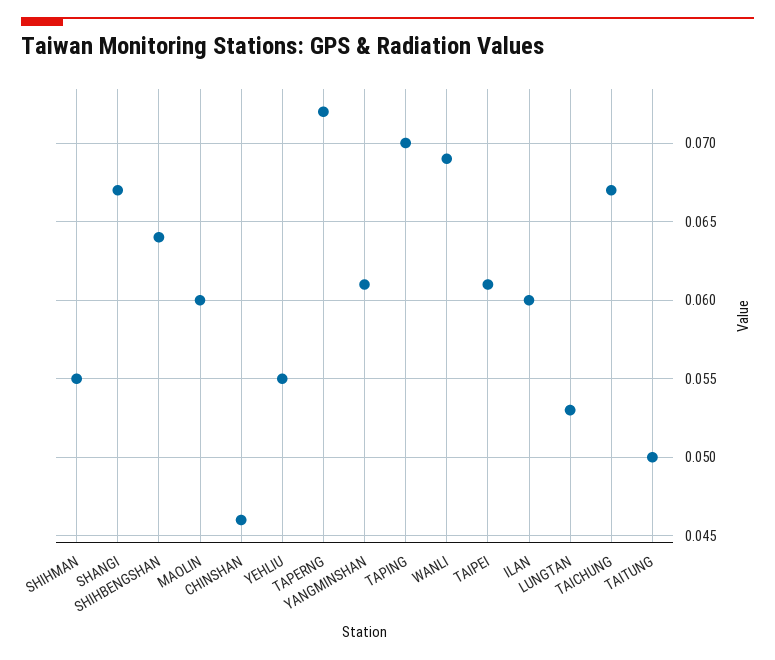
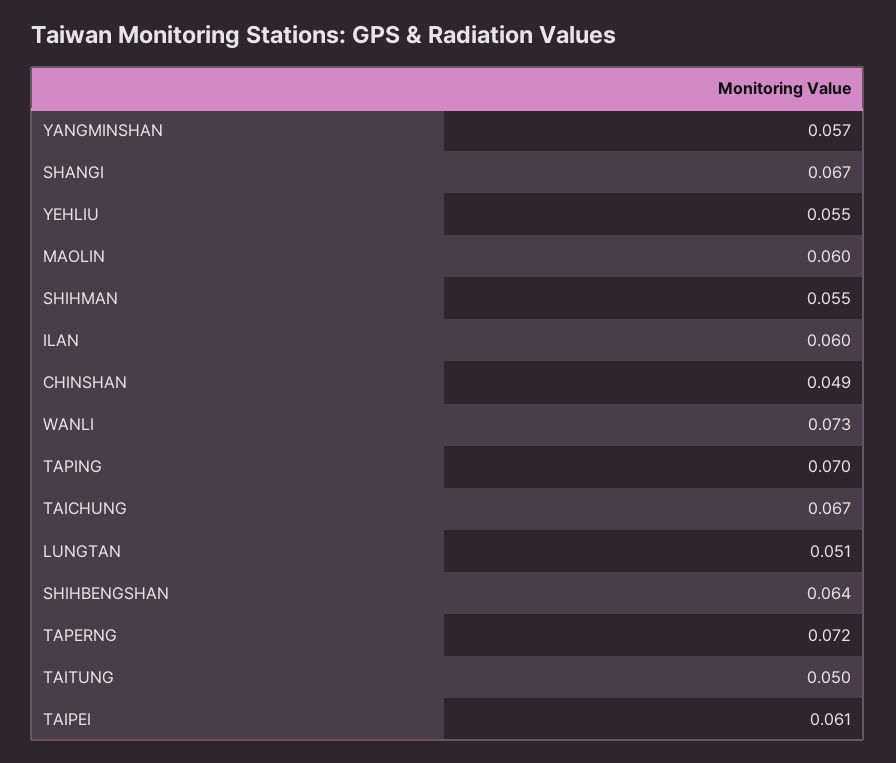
CHINSHAN: 0.046 -> 0.049
YANGMINSHAN: 0.061 -> 0.057
WANLI: 0.069 -> 0.073
LUNGTAN: 0.053 -> 0.051

